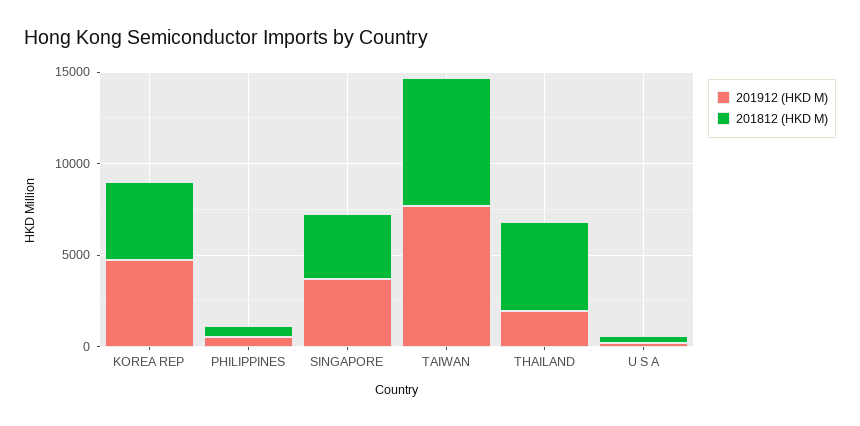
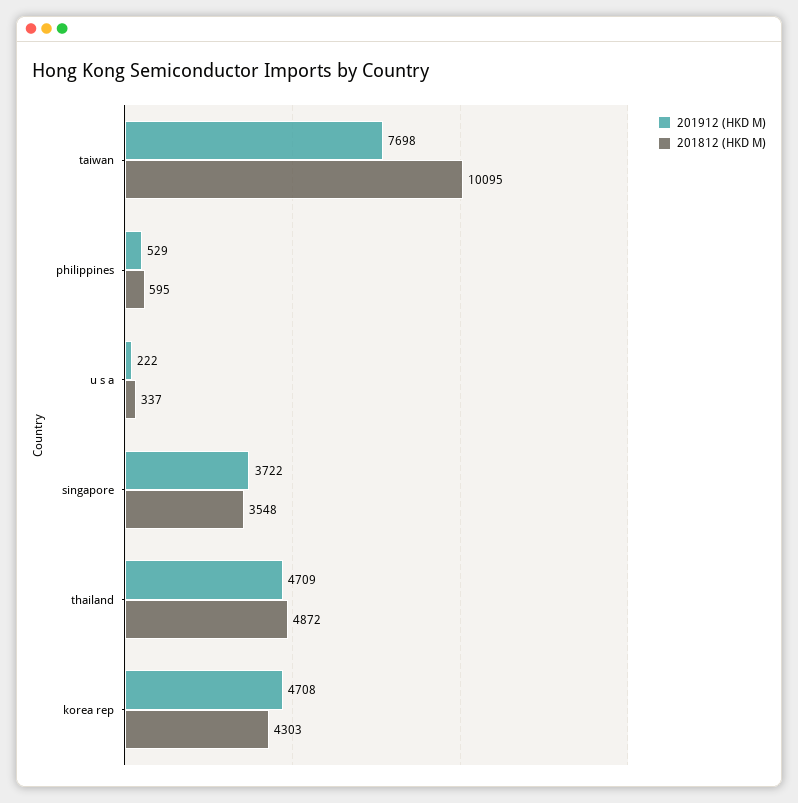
201812 (HKD M), TAIWAN: 7000 -> 10095
201912 (HKD M), THAILAND: 2000 -> 4709

